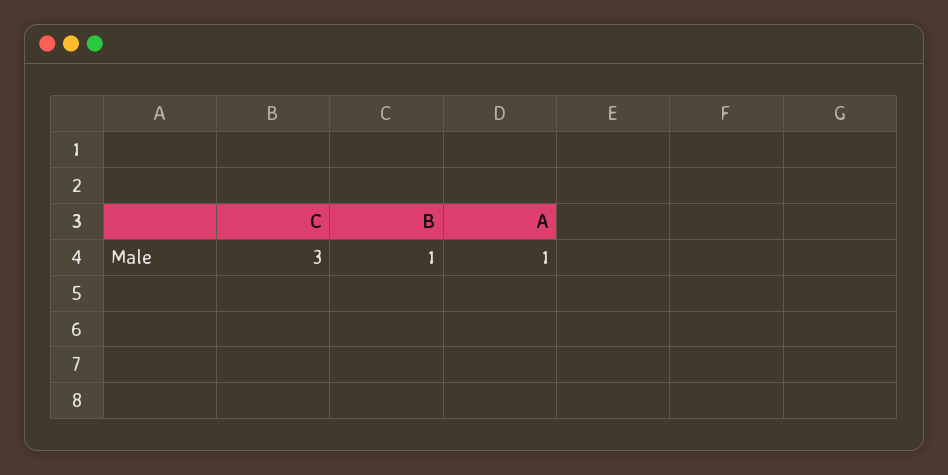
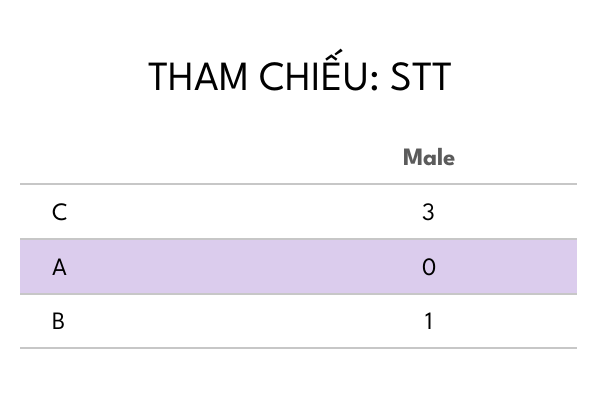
A: 1 -> 0

